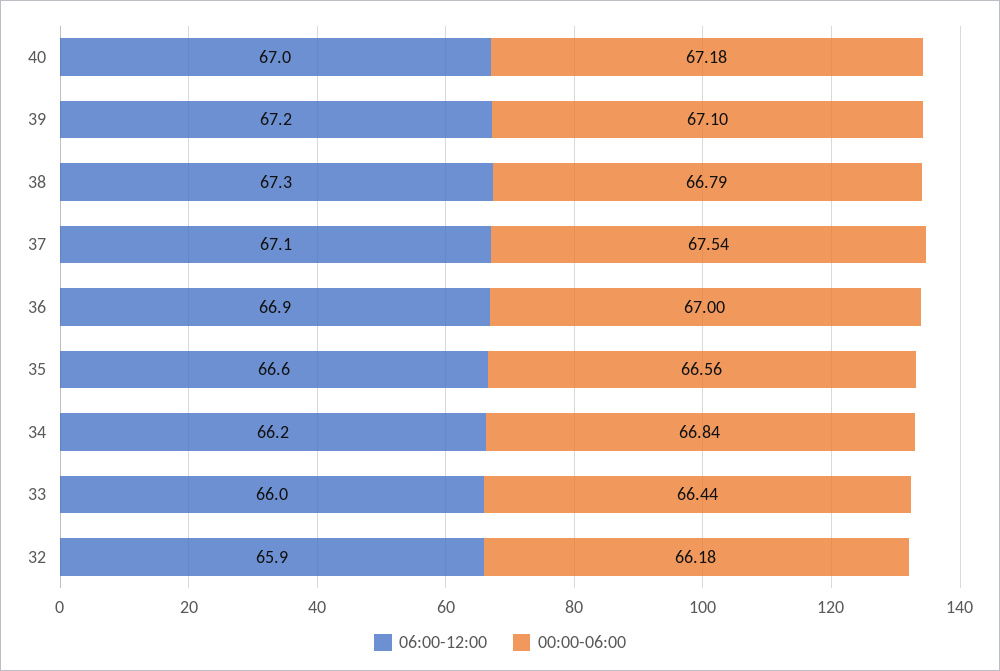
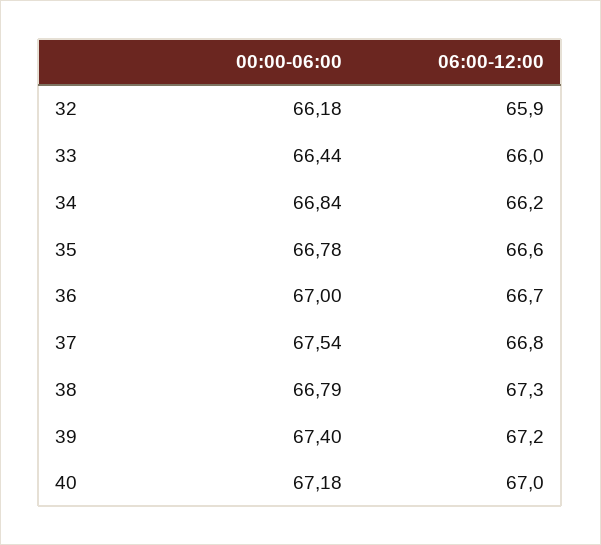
00:00-06:00, 39: 67.1 -> 67.4
06:00-12:00, 37: 67.1 -> 66.8
06:00-12:00, 36: 66.9 -> 66.7
00:00-06:00, 35: 66.56 -> 66.78

